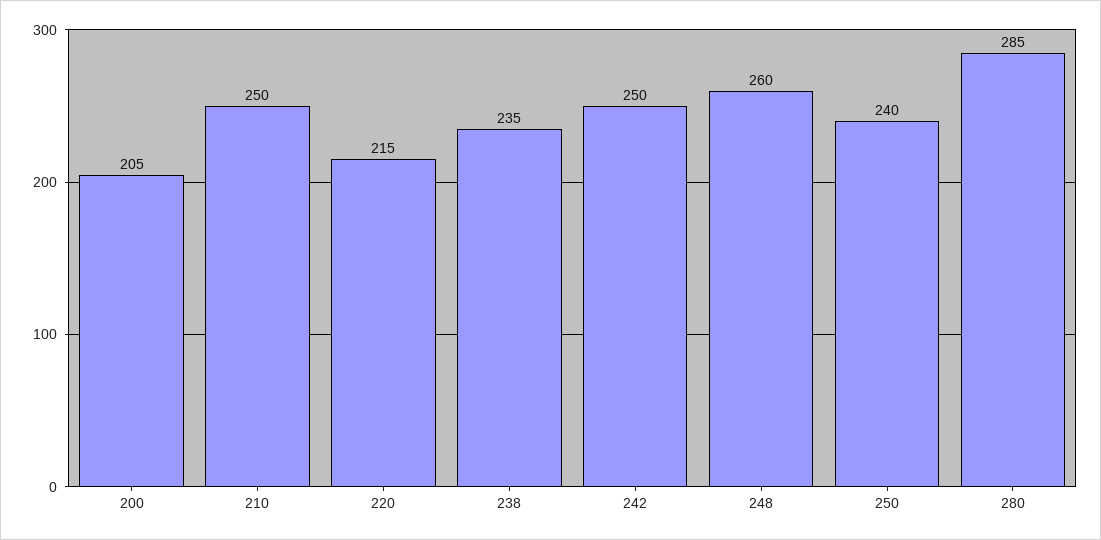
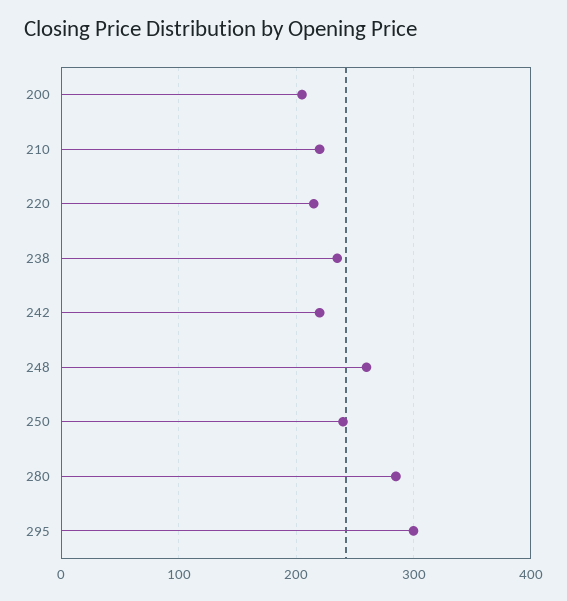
210: 250 -> 220
242: 250 -> 220
295: none -> 300

